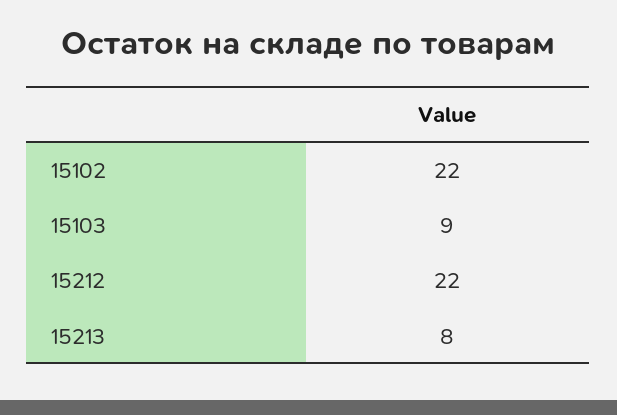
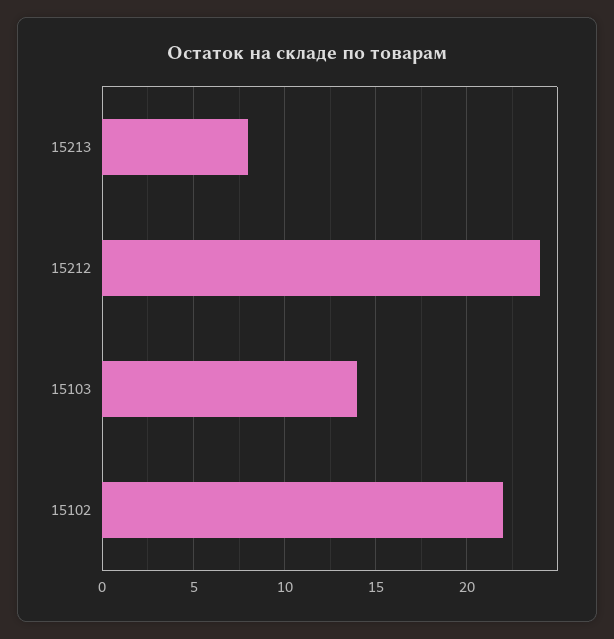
15103: 9 -> 14
15212: 22 -> 24

